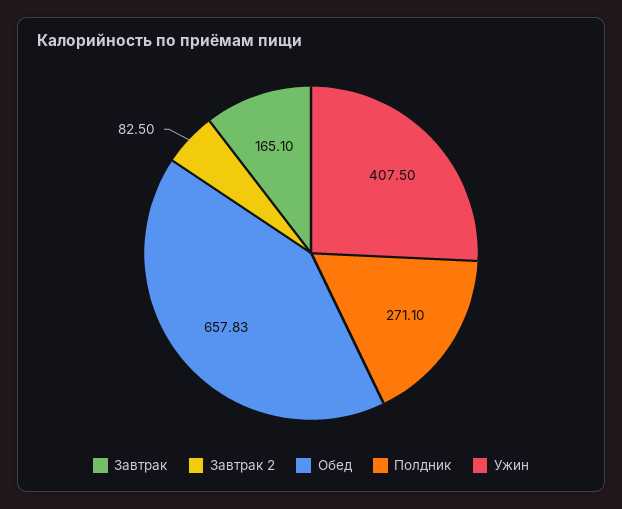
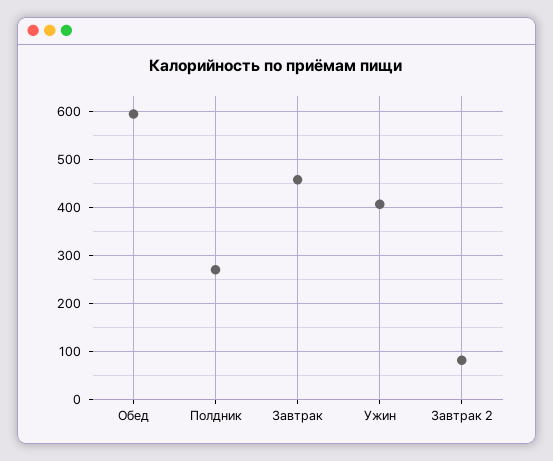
Завтрак: 165.1 -> 460
Обед: 657.83 -> 600

